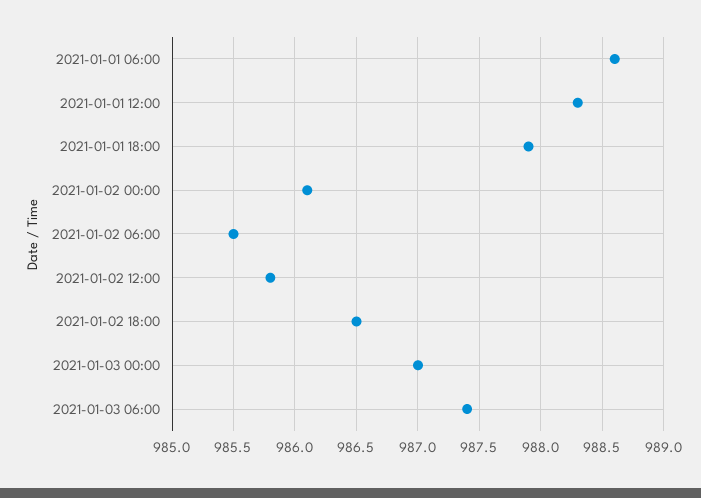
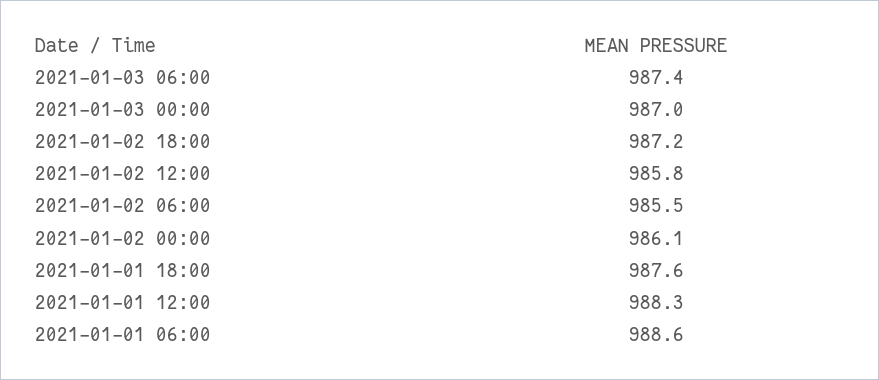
2021-01-01 18:00: 987.9 -> 987.6
2021-01-02 18:00: 986.5 -> 987.2

